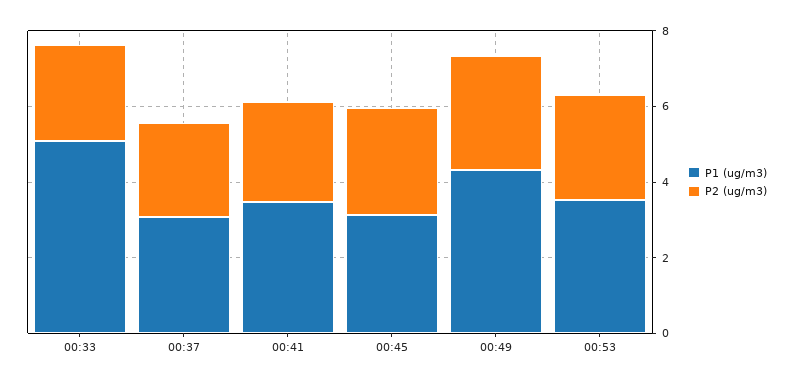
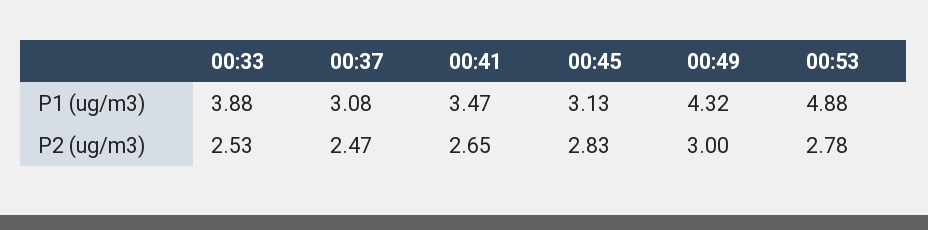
P1 (ug/m3), 00:33: 5 -> 3.88
P1 (ug/m3), 00:53: 3.5 -> 4.88

